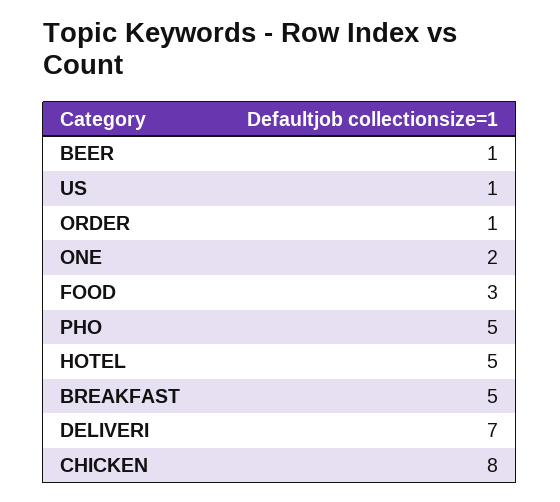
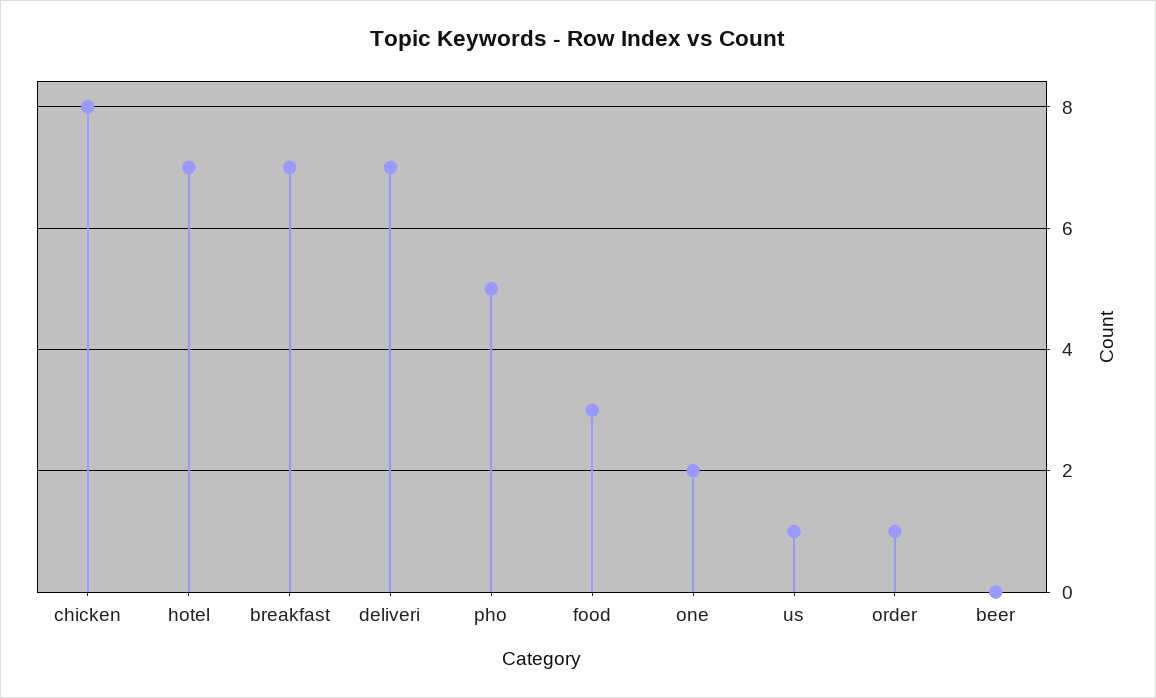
BEER: 1 -> 0
HOTEL: 5 -> 7
BREAKFAST: 5 -> 7

